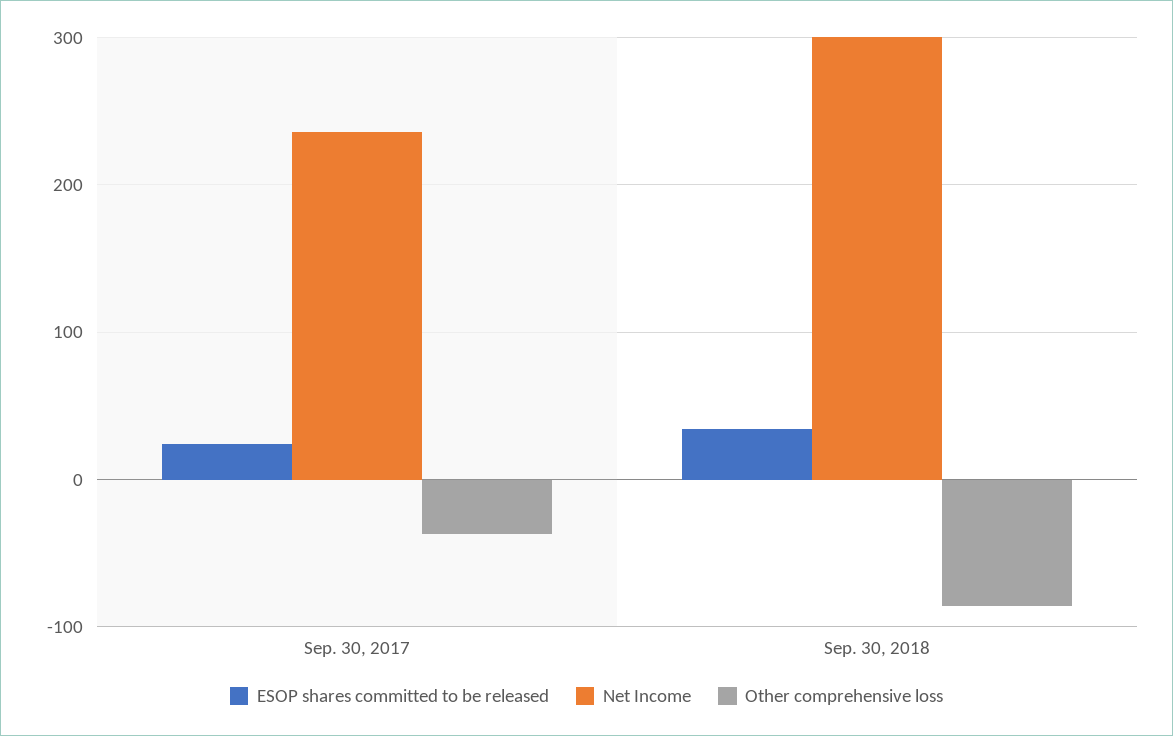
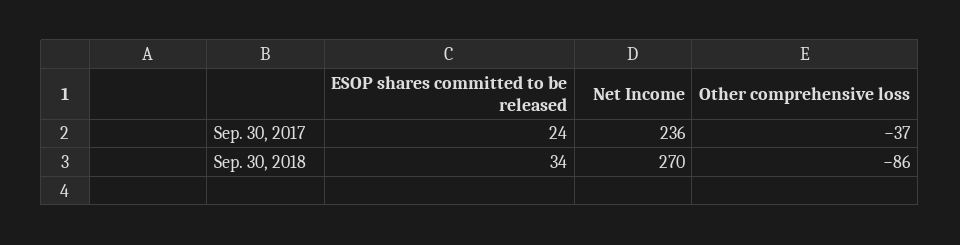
Net Income, Sep. 30, 2018: 300 -> 270

